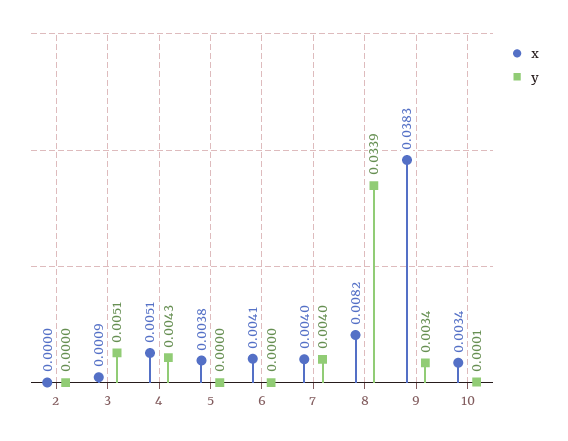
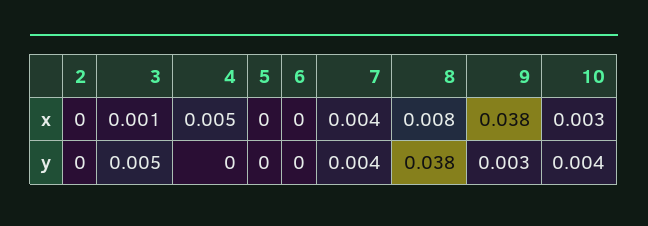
y, 4: 0.0043 -> 0
x, 5: 0.0038 -> 0
x, 6: 0.0041 -> 0
y, 8: 0.0339 -> 0.038
y, 10: 0.0001 -> 0.004

